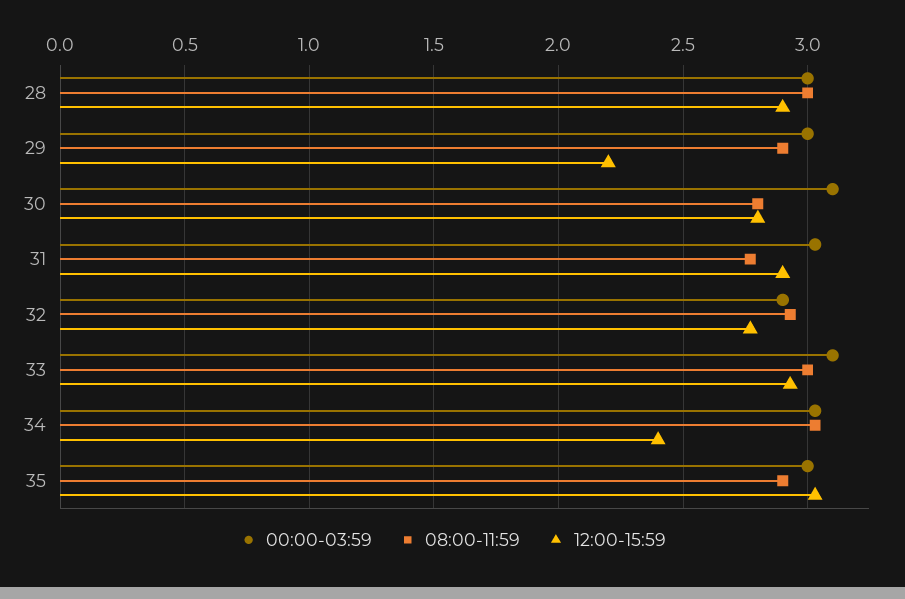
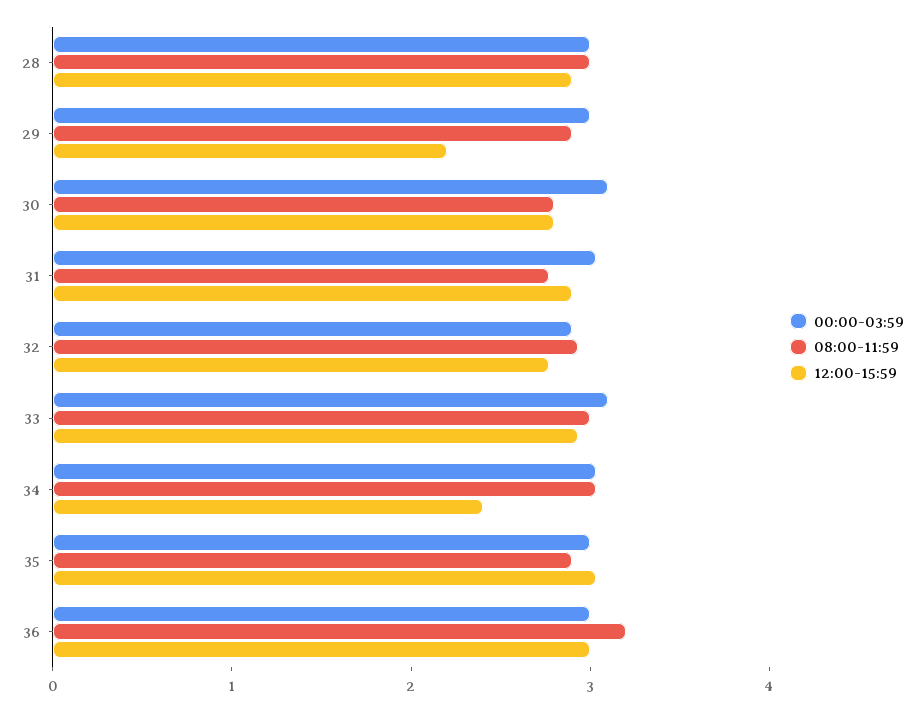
00:00-03:59, 36: none -> 3
08:00-11:59, 36: none -> 3.2
12:00-15:59, 36: none -> 3

